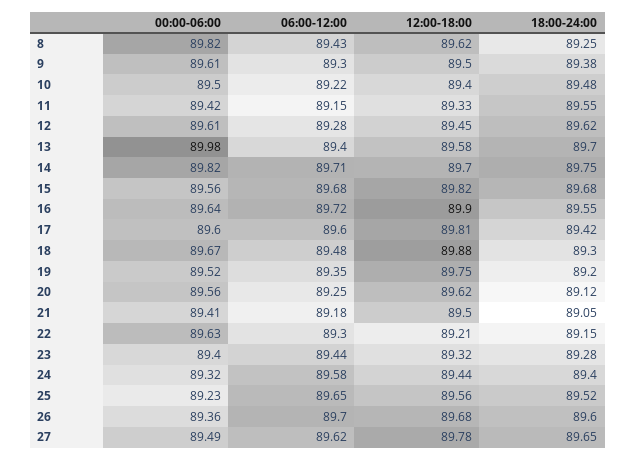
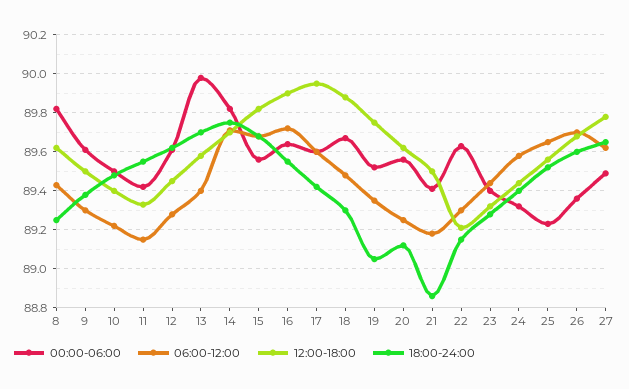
12:00-18:00, 17: 89.81 -> 89.95
18:00-24:00, 19: 89.2 -> 89.05
18:00-24:00, 21: 89.05 -> 88.85

